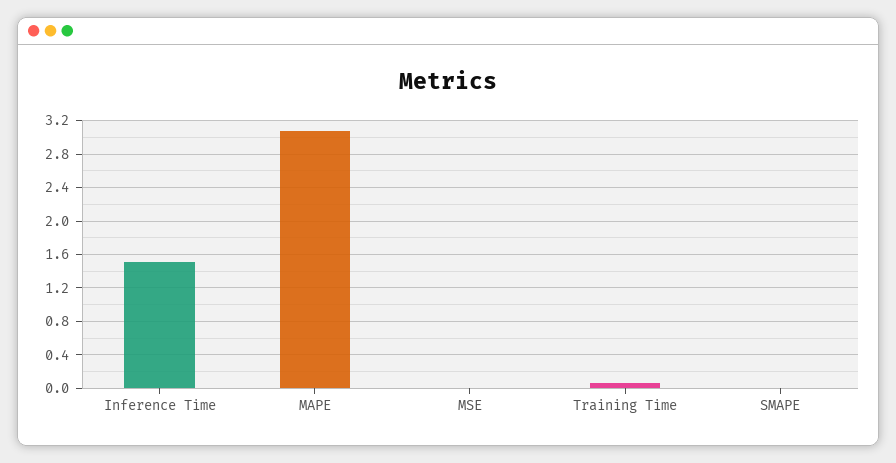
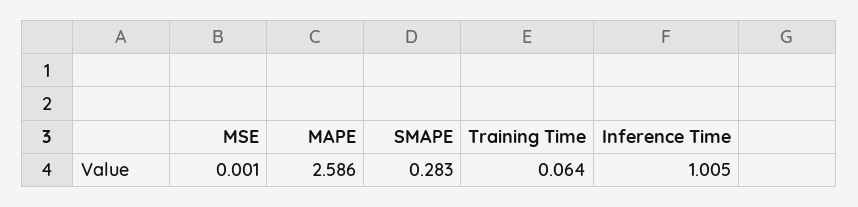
Inference Time: 1.5 -> 1.005
MAPE: 3.1 -> 2.586
SMAPE: 0 -> 0.283

